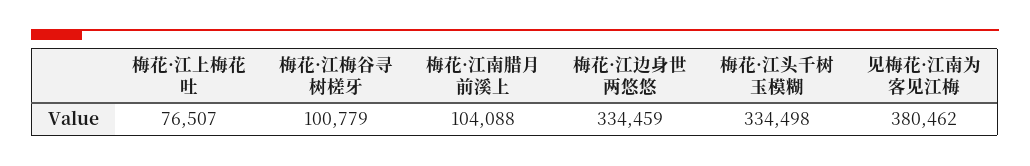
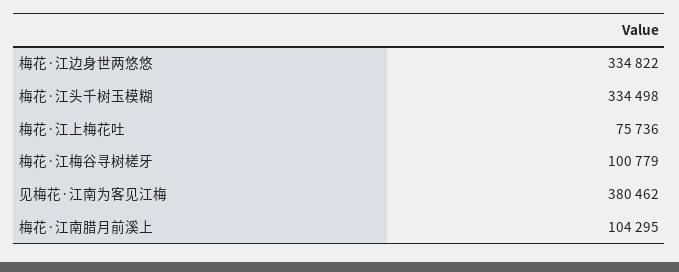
梅花·江上梅花吐: 76507 -> 75736
梅花·江南腊月前溪上: 104088 -> 104295
梅花·江边身世两悠悠: 334459 -> 334822

